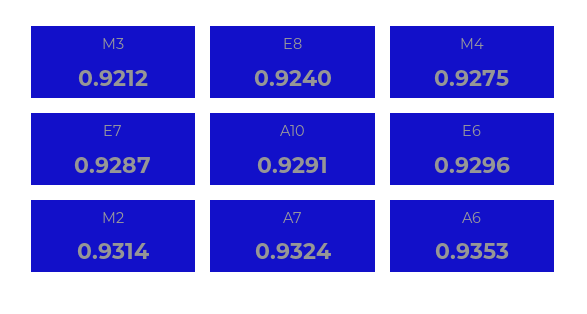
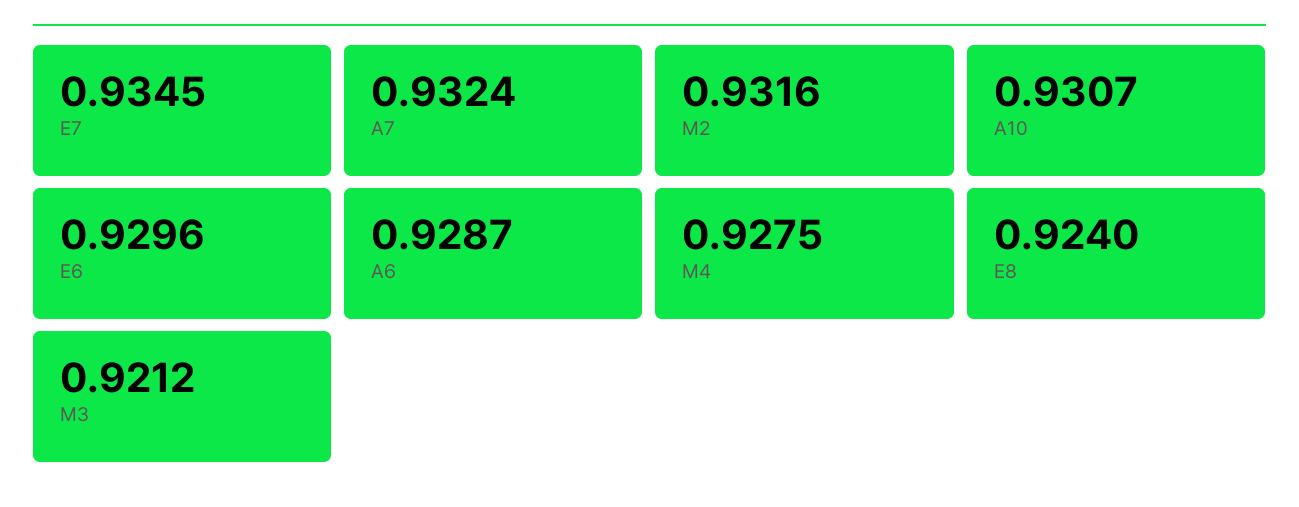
E7: 0.9287 -> 0.9345
A10: 0.9291 -> 0.9307
M2: 0.9314 -> 0.9316
A6: 0.9353 -> 0.9287

